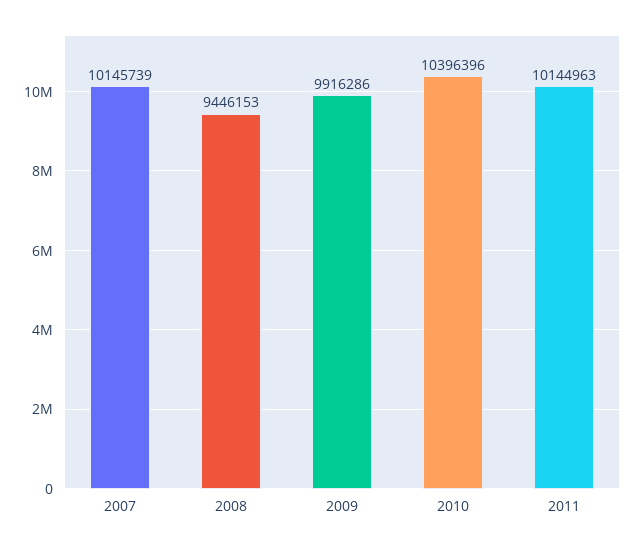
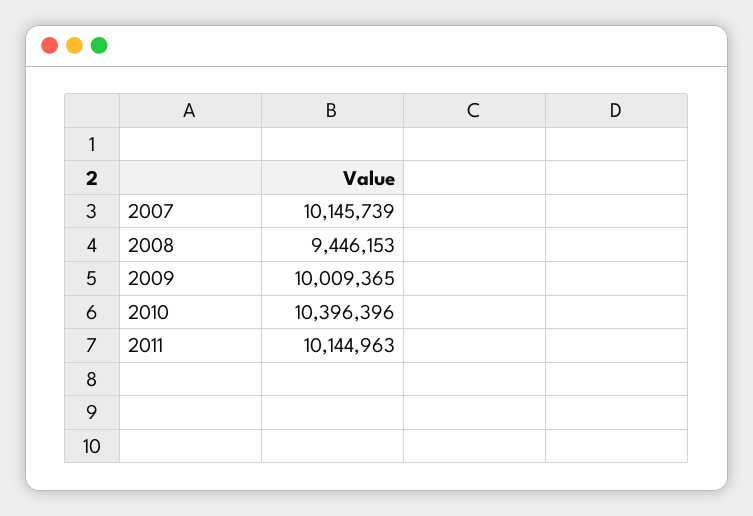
2009: 9916286 -> 10009365

